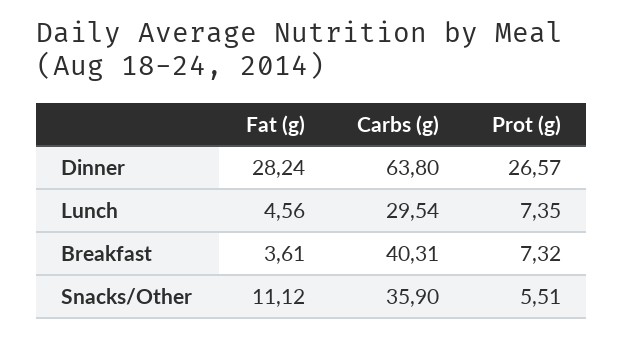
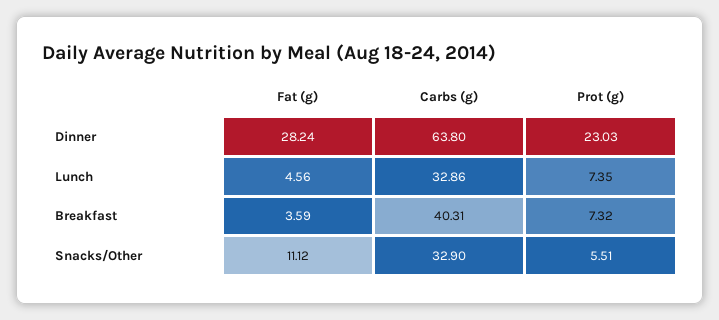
Prot (g), Dinner: 26.57 -> 23.03
Carbs (g), Lunch: 29.54 -> 32.86
Fat (g), Breakfast: 3.61 -> 3.59
Carbs (g), Snacks/Other: 35.9 -> 32.9

